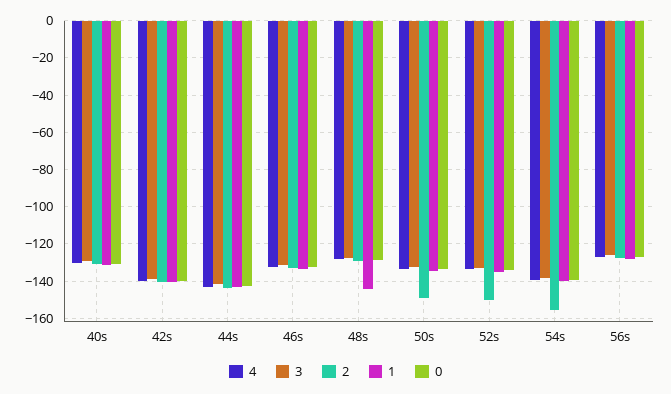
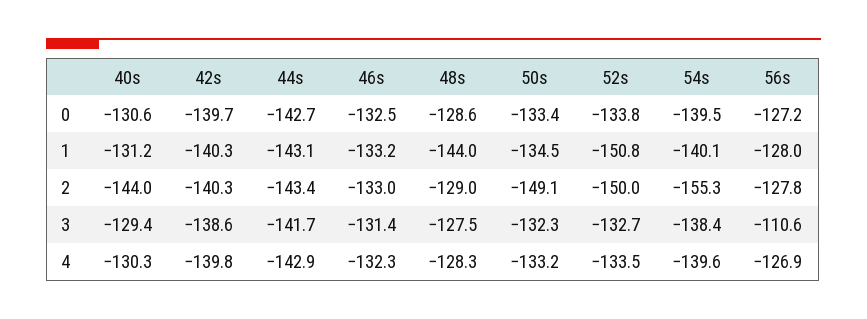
2, 40s: -130 -> -144
1, 52s: -135 -> -150.8
3, 56s: -125 -> -110.6

